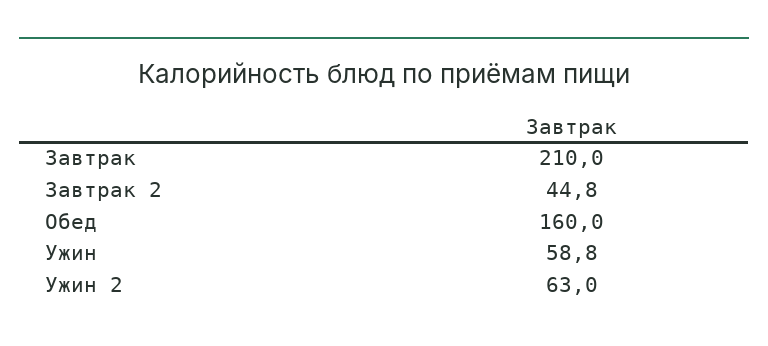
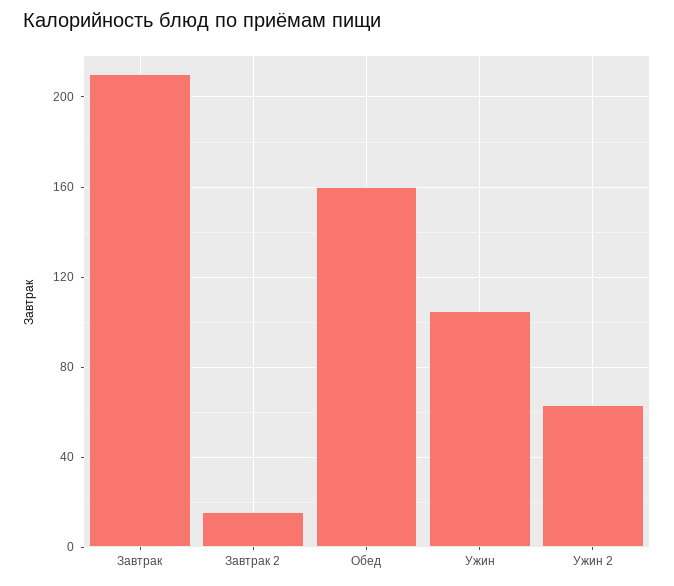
Завтрак 2: 44.8 -> 15
Ужин: 58.8 -> 105

